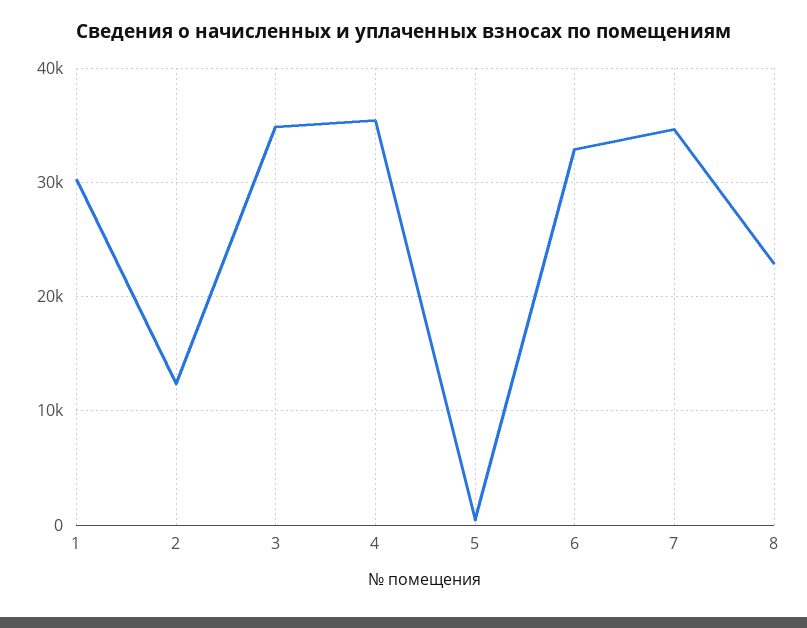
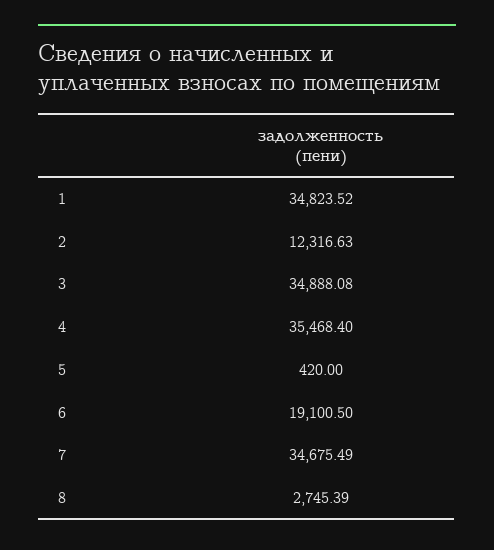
1: 30000 -> 34823.52
6: 33000 -> 19100.5
8: 23000 -> 2745.39

